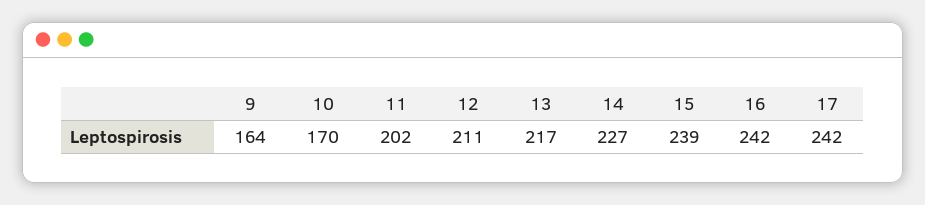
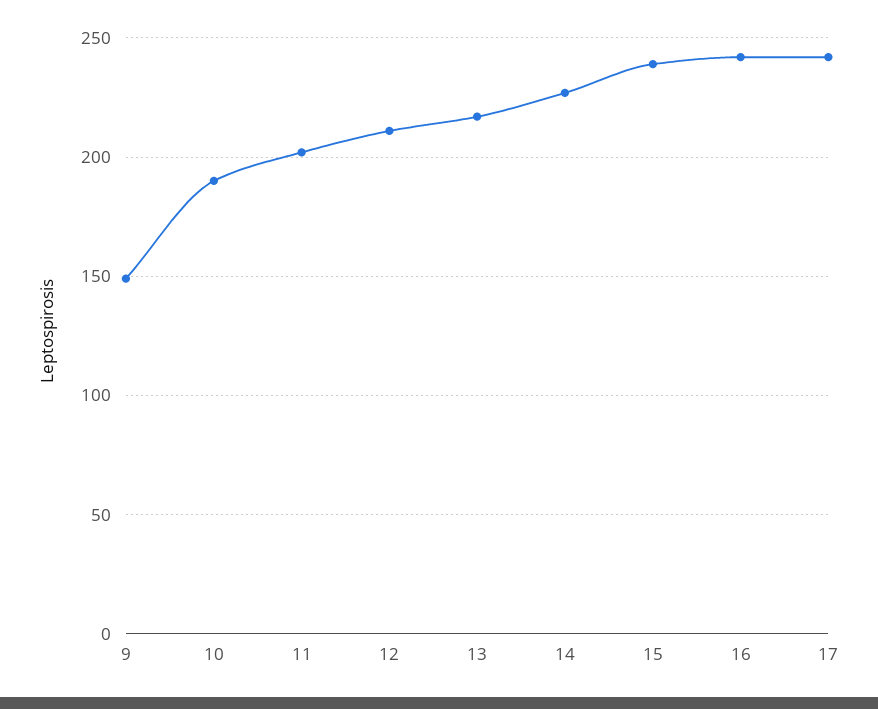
9: 164 -> 150
10: 170 -> 190

